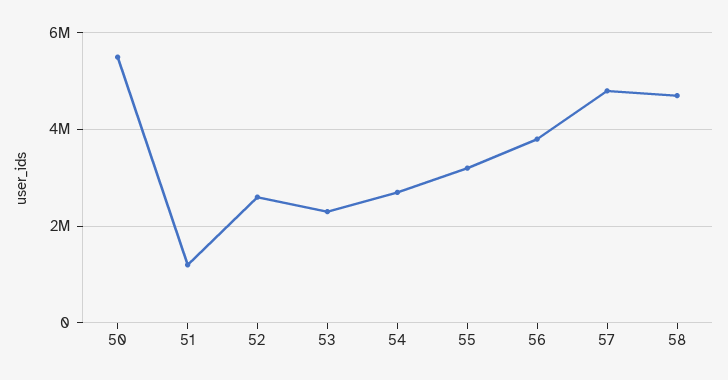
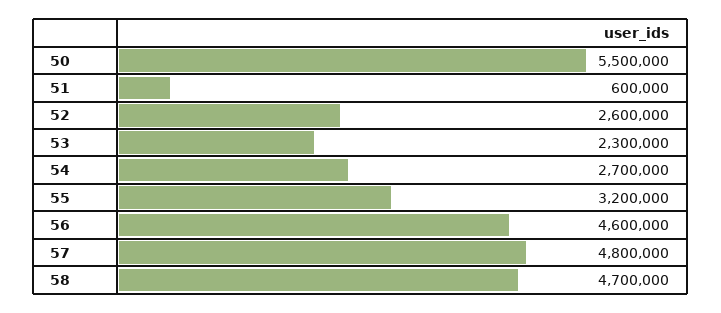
51: 1200000 -> 600000
56: 3800000 -> 4600000

